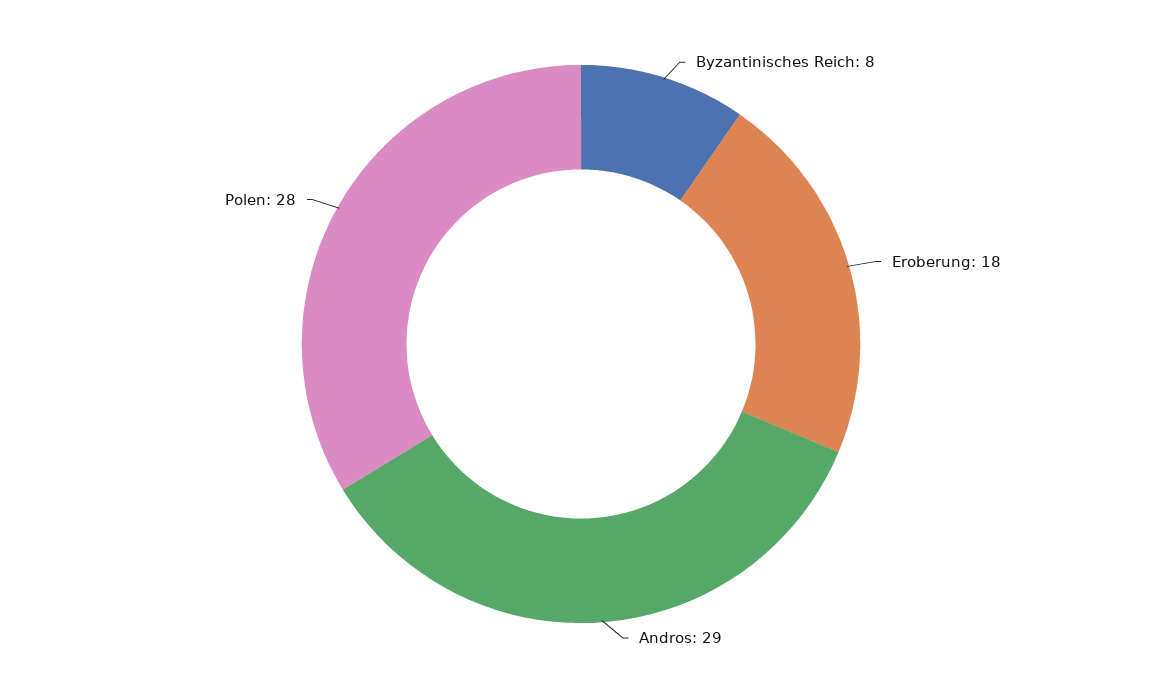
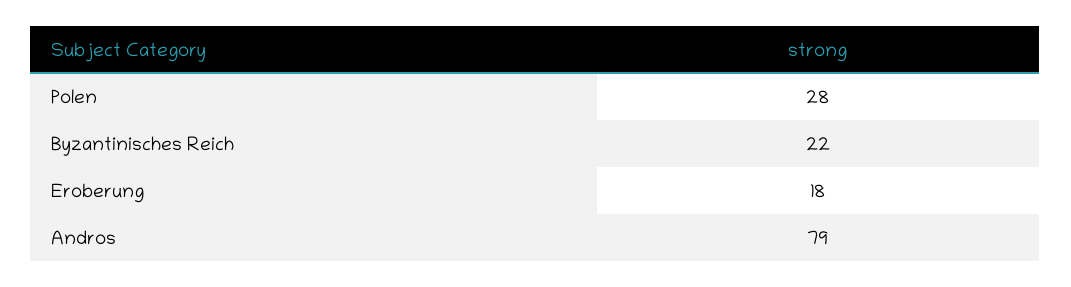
Byzantinisches Reich: 8 -> 22
Andros: 29 -> 79

